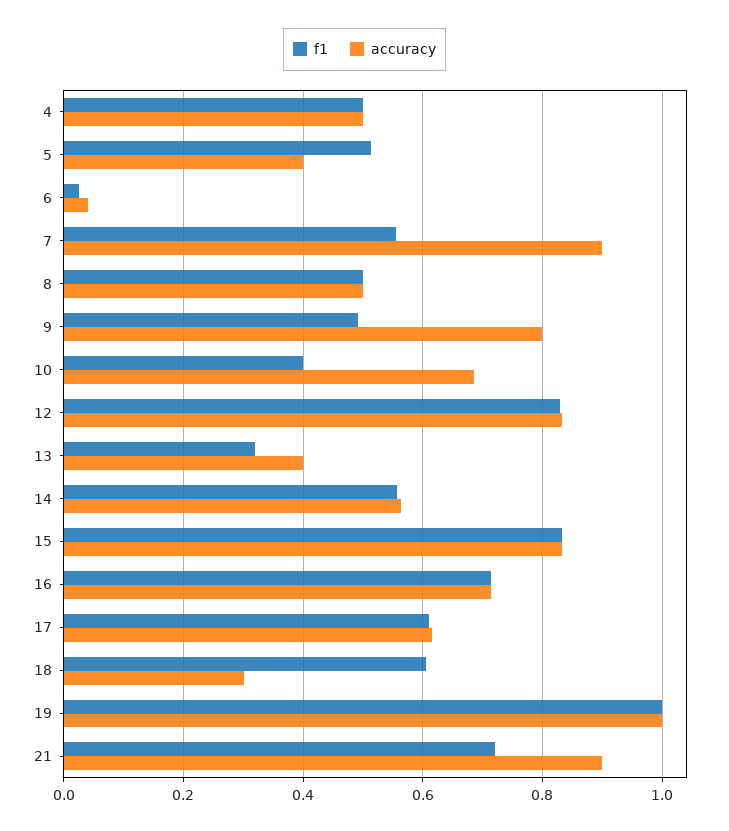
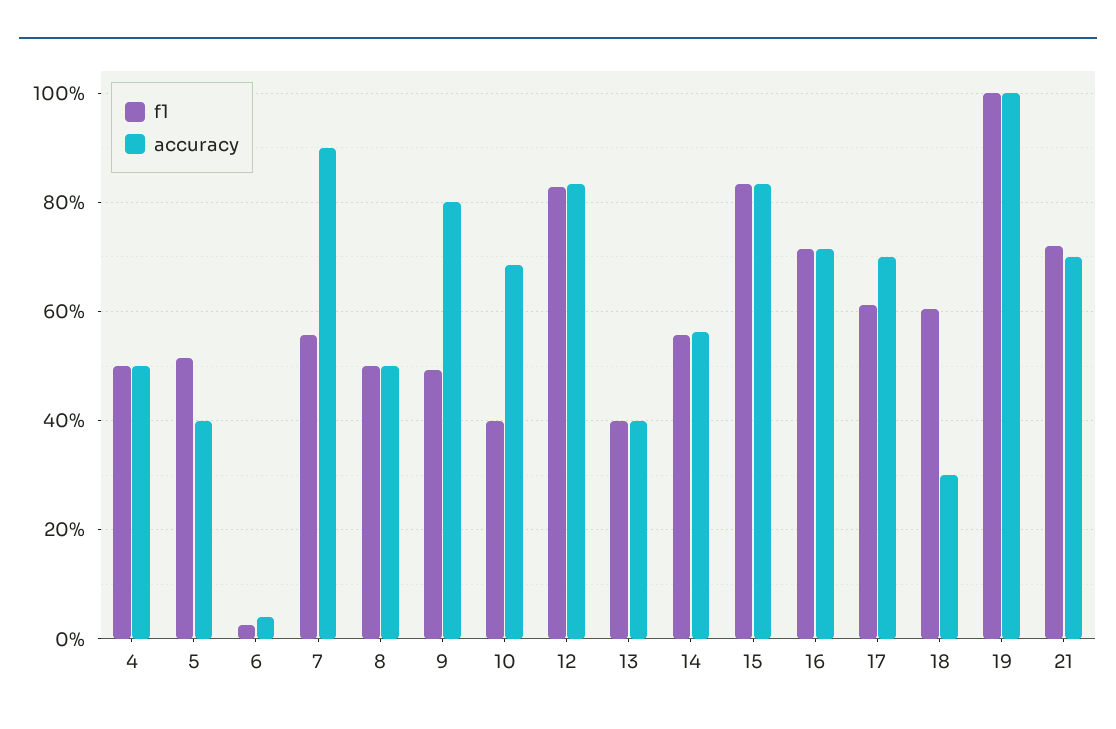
f1, 13: 0.32 -> 0.4
accuracy, 17: 0.62 -> 0.7
accuracy, 21: 0.9 -> 0.7

